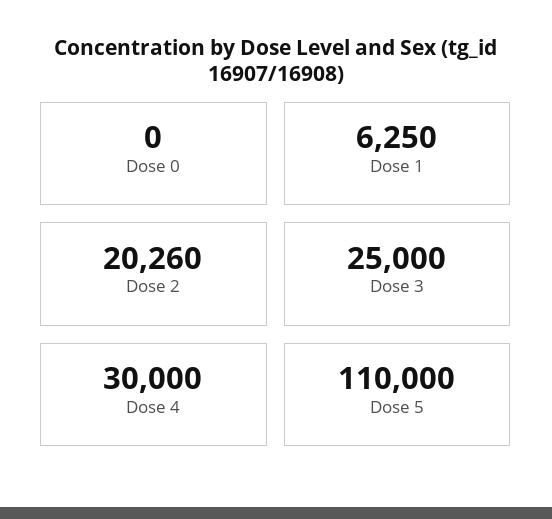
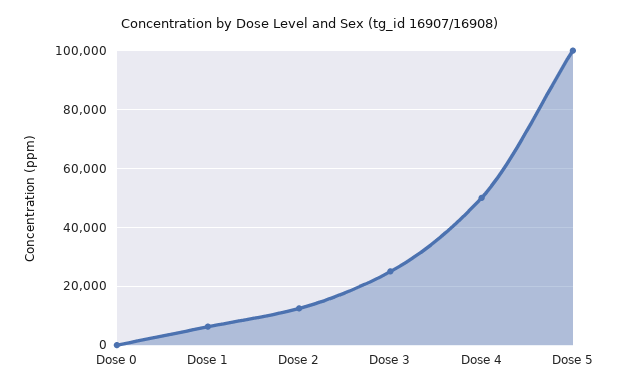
Dose 2: 20260 -> 12500
Dose 4: 30000 -> 50000
Dose 5: 110000 -> 100000

